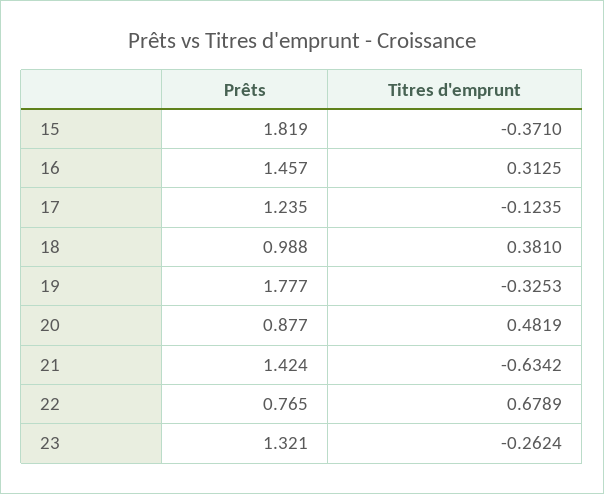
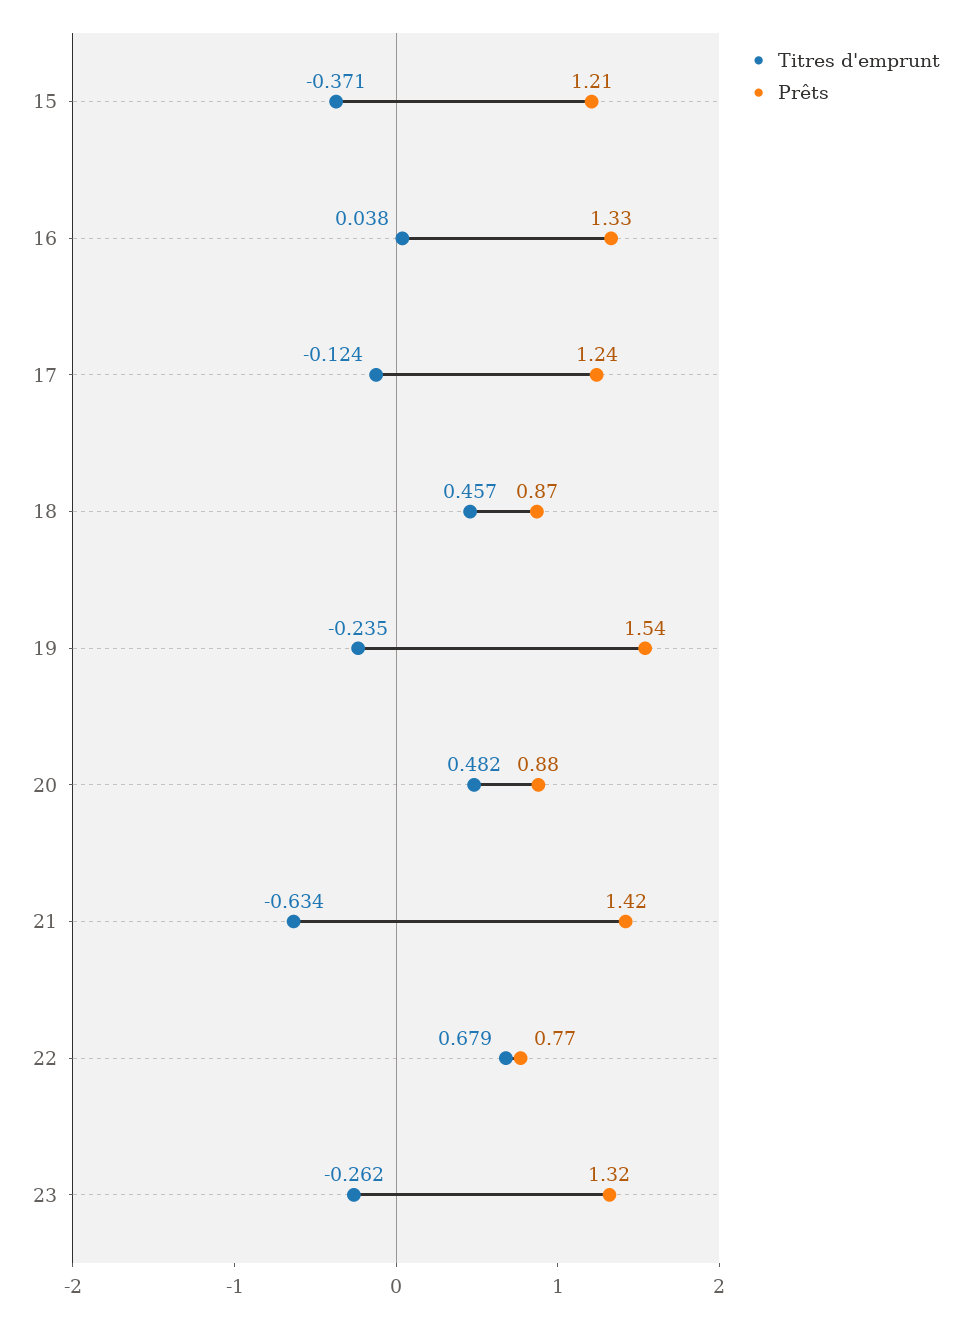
Prêts, 15: 1.819 -> 1.21
Prêts, 16: 1.457 -> 1.33
Titres d'emprunt, 16: 0.3125 -> 0.038
Prêts, 18: 0.988 -> 0.87
Titres d'emprunt, 18: 0.381 -> 0.457
Prêts, 19: 1.777 -> 1.54
Titres d'emprunt, 19: -0.3253 -> -0.235

